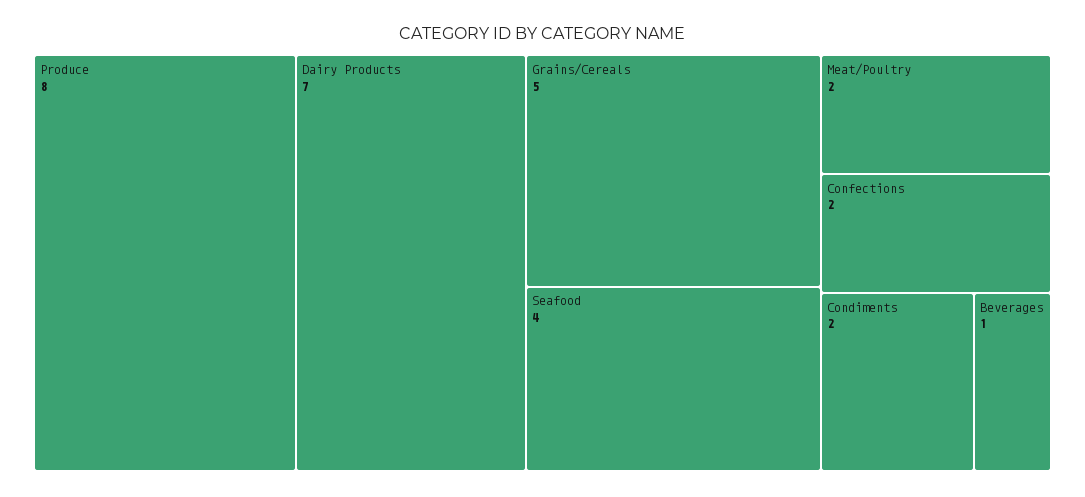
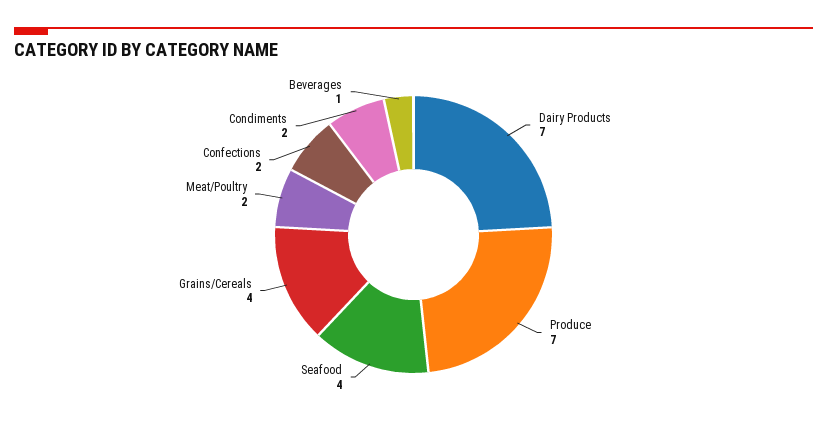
Produce: 8 -> 7
Grains/Cereals: 5 -> 4

